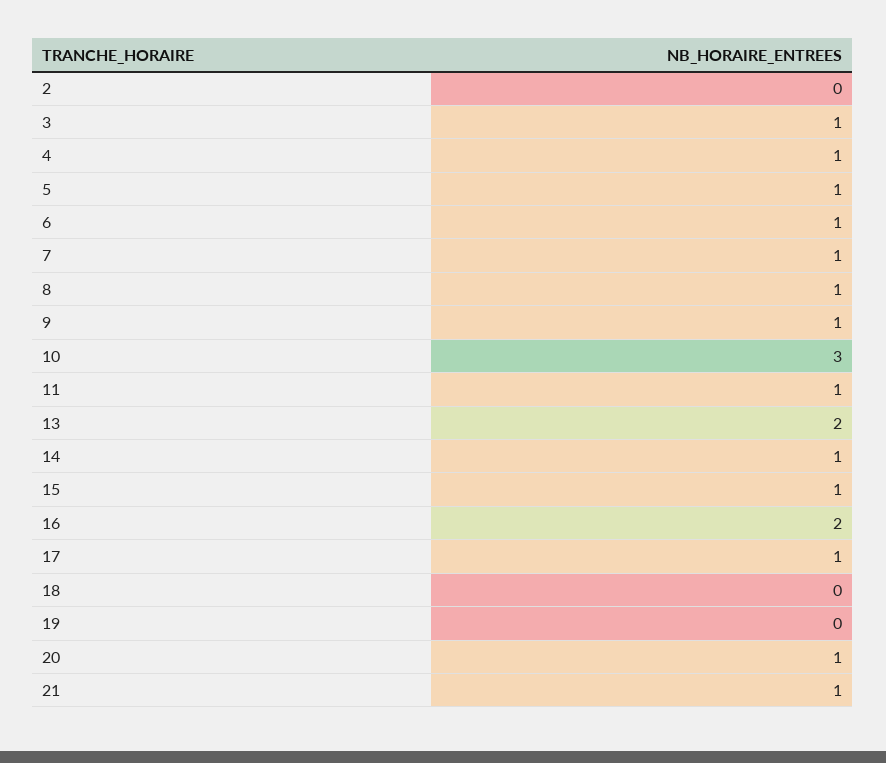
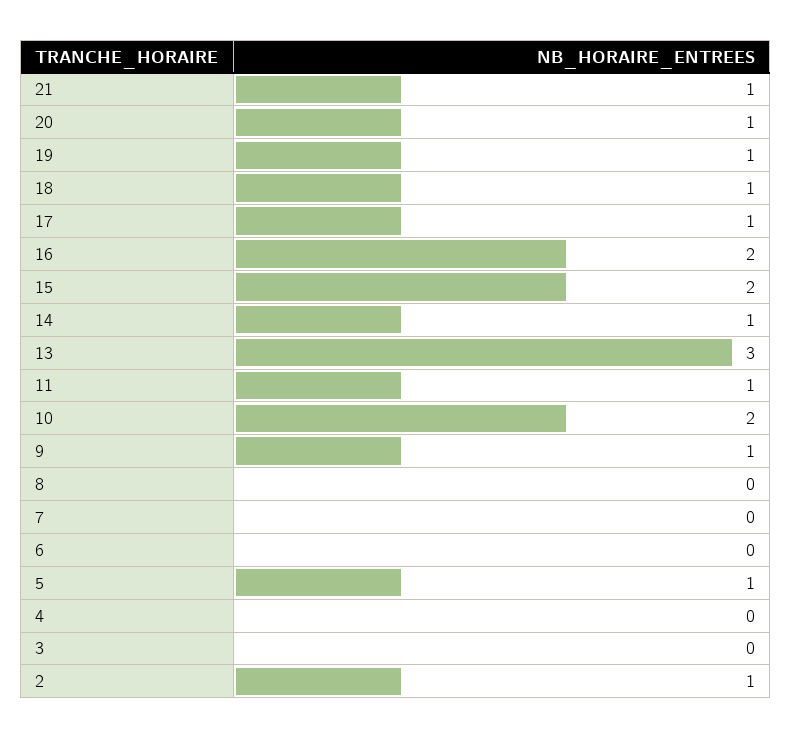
2: 0 -> 1
3: 1 -> 0
4: 1 -> 0
6: 1 -> 0
7: 1 -> 0
8: 1 -> 0
10: 3 -> 2
13: 2 -> 3
15: 1 -> 2
18: 0 -> 1
19: 0 -> 1

